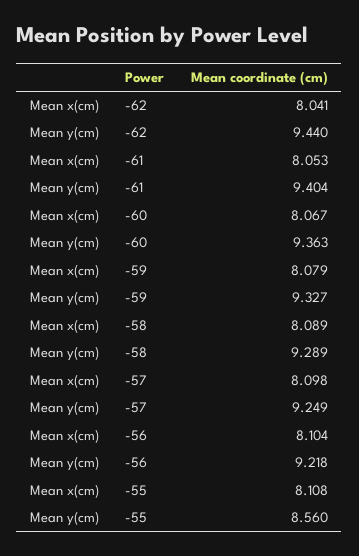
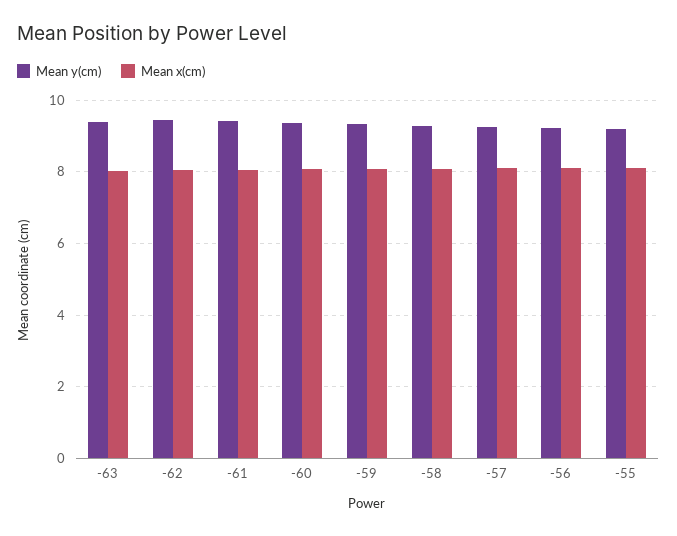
Mean y(cm), -55: 8.56 -> 9.2
Mean y(cm), -63: none -> 9.4
Mean x(cm), -63: none -> 8

